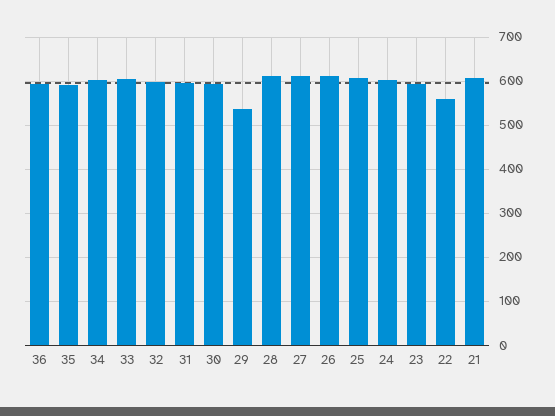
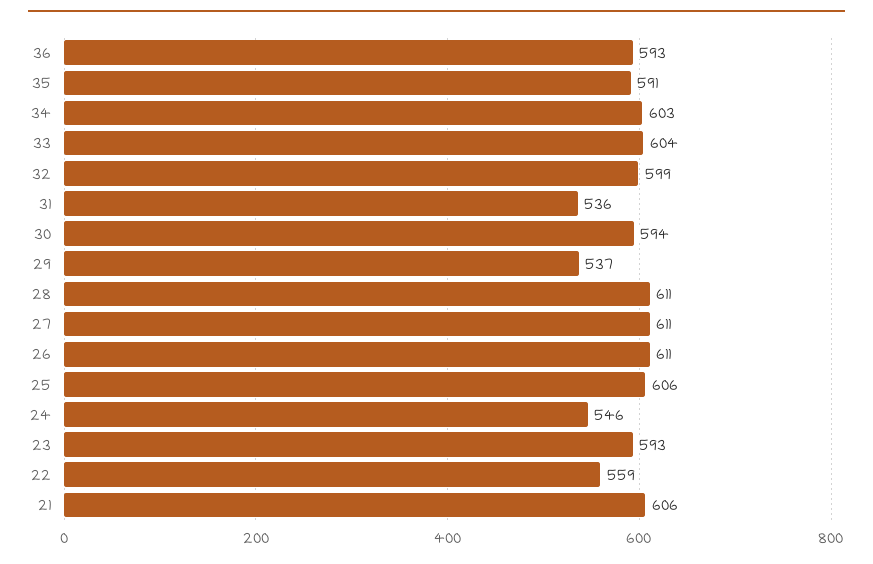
31: 600 -> 536
24: 600 -> 546

